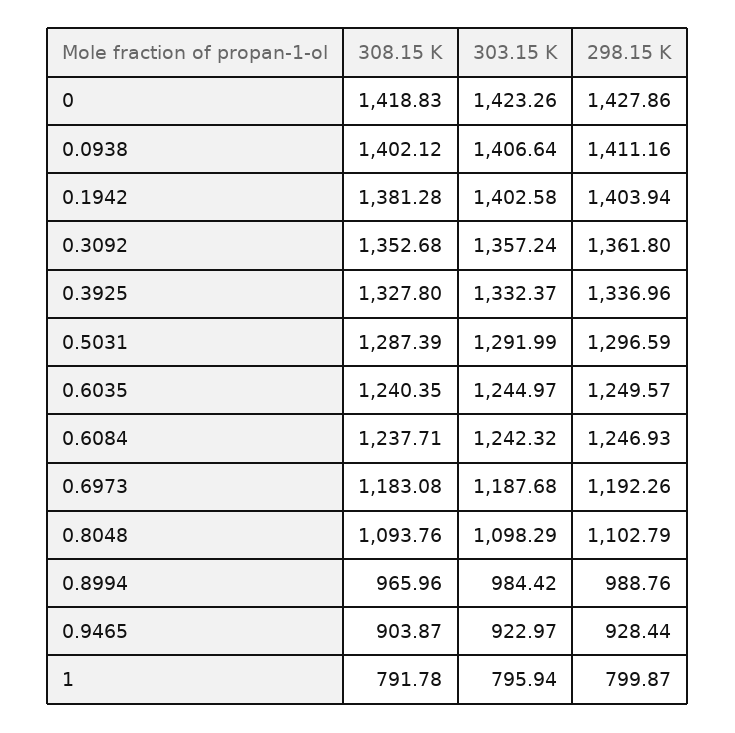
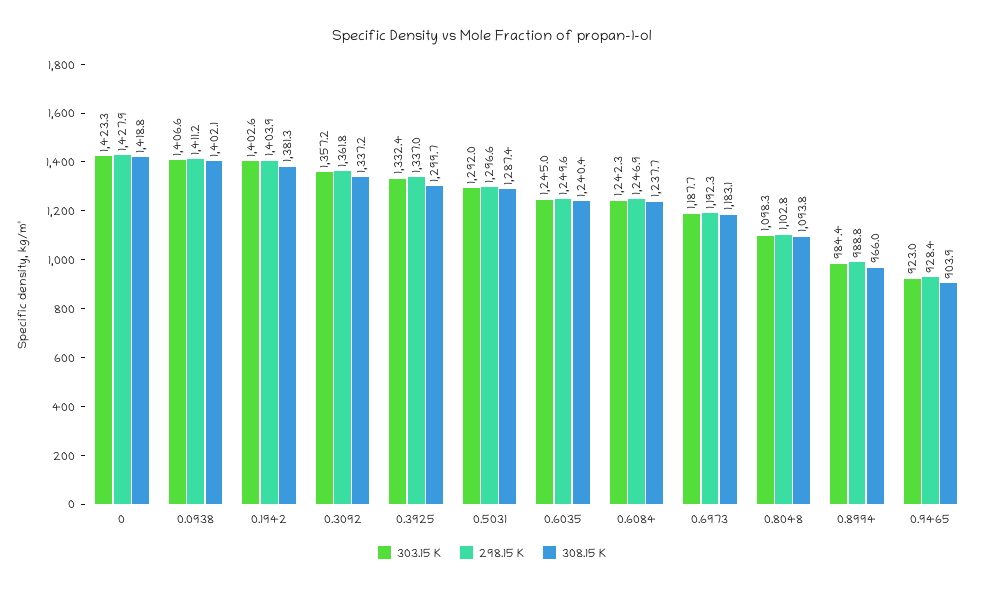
308.15 K, 0.3092: 1352.68 -> 1337.2
308.15 K, 0.3925: 1327.8 -> 1299.7
308.15 K, 1: 791.78 -> none
303.15 K, 1: 795.94 -> none
298.15 K, 1: 799.87 -> none

